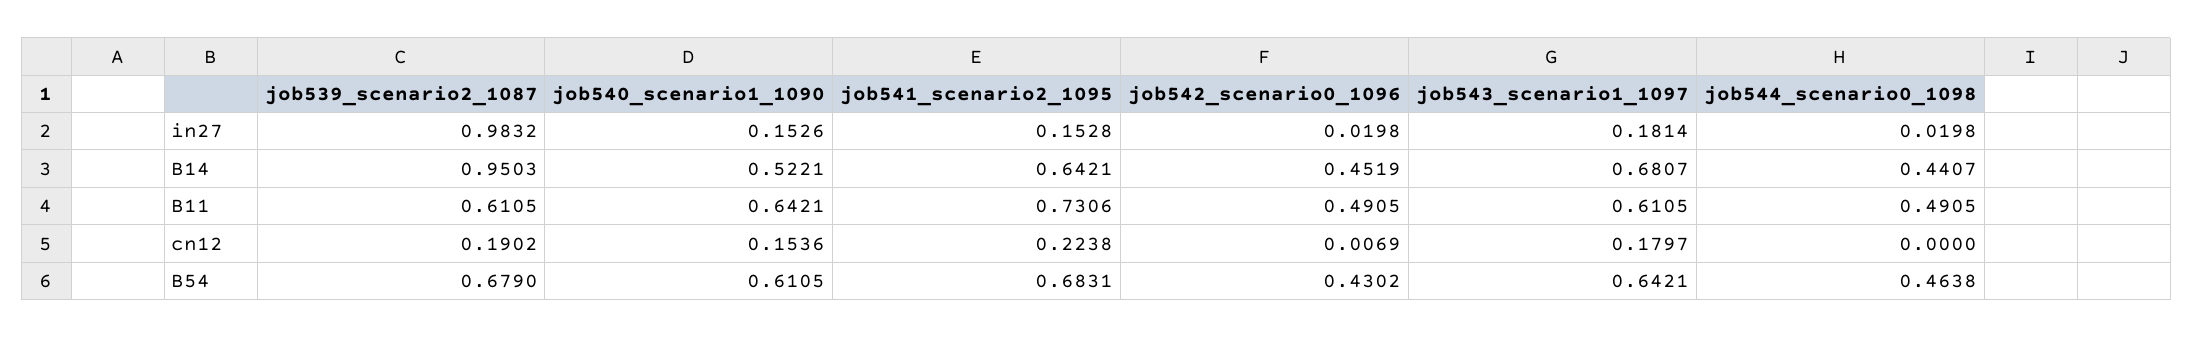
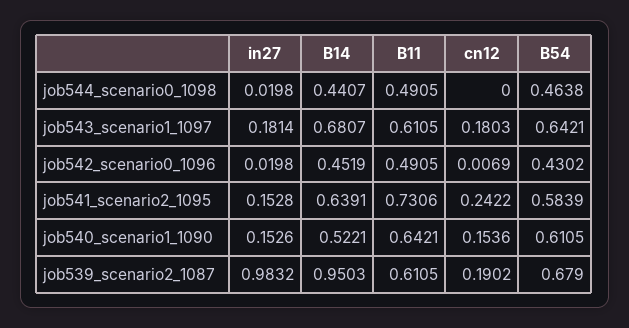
job541_scenario2_1095, B14: 0.6421 -> 0.6391
job541_scenario2_1095, cn12: 0.2238 -> 0.2422
job543_scenario1_1097, cn12: 0.1797 -> 0.1803
job541_scenario2_1095, B54: 0.6831 -> 0.5839

